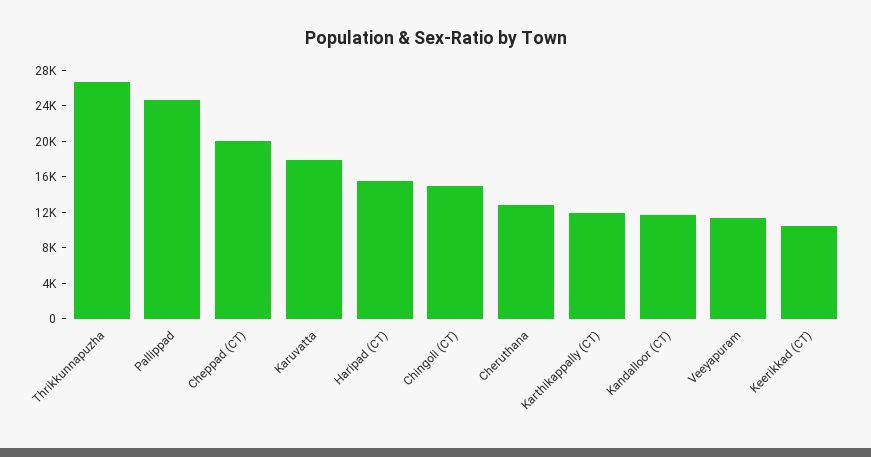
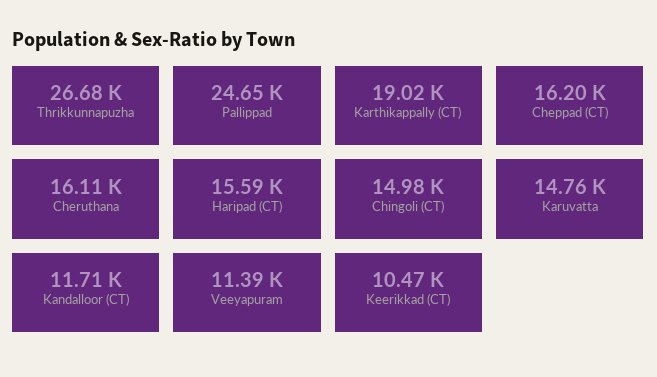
Cheppad (CT): 20000 -> 16200
Karuvatta: 18000 -> 14760
Cheruthana: 13000 -> 16110
Karthikappally (CT): 12000 -> 19020

